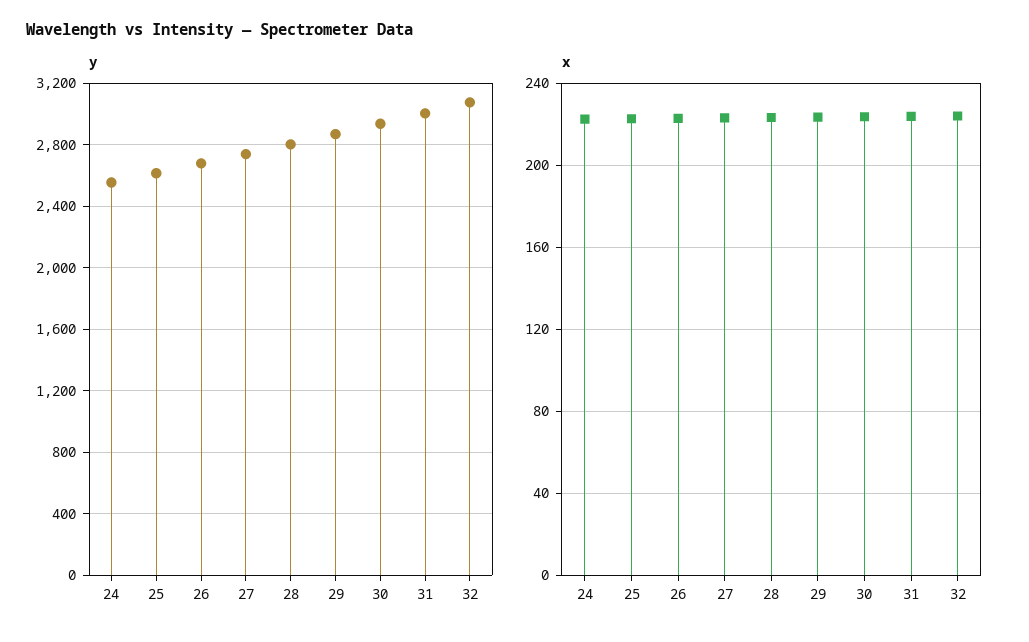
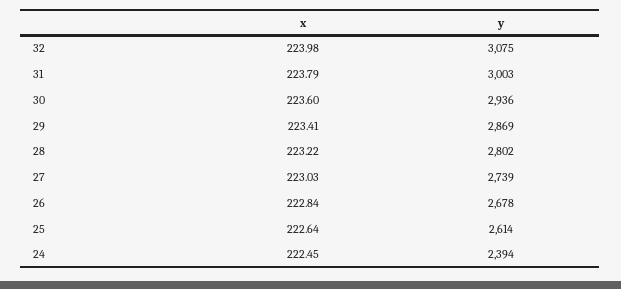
y, 24: 2550 -> 2394

